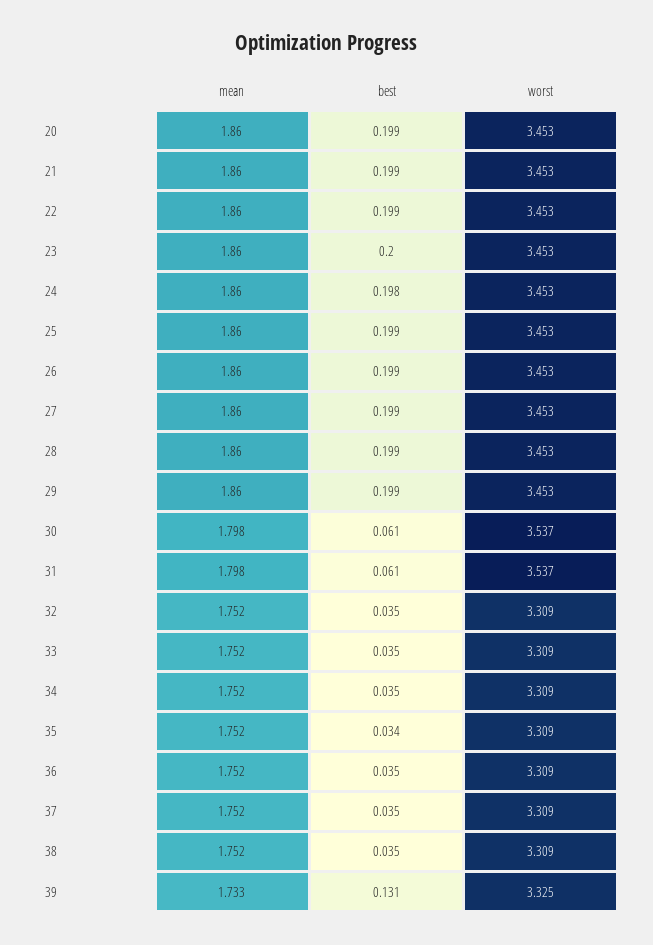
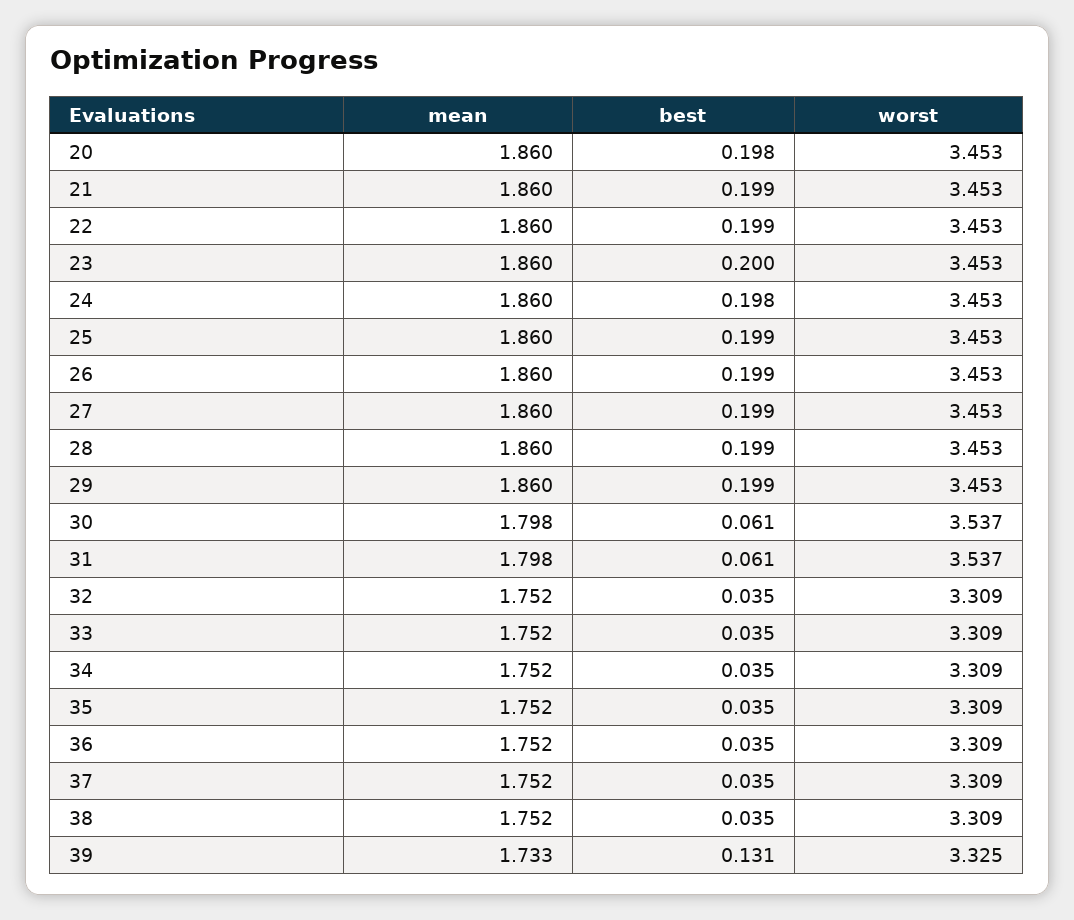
best, 20: 0.199 -> 0.198
best, 35: 0.034 -> 0.035

